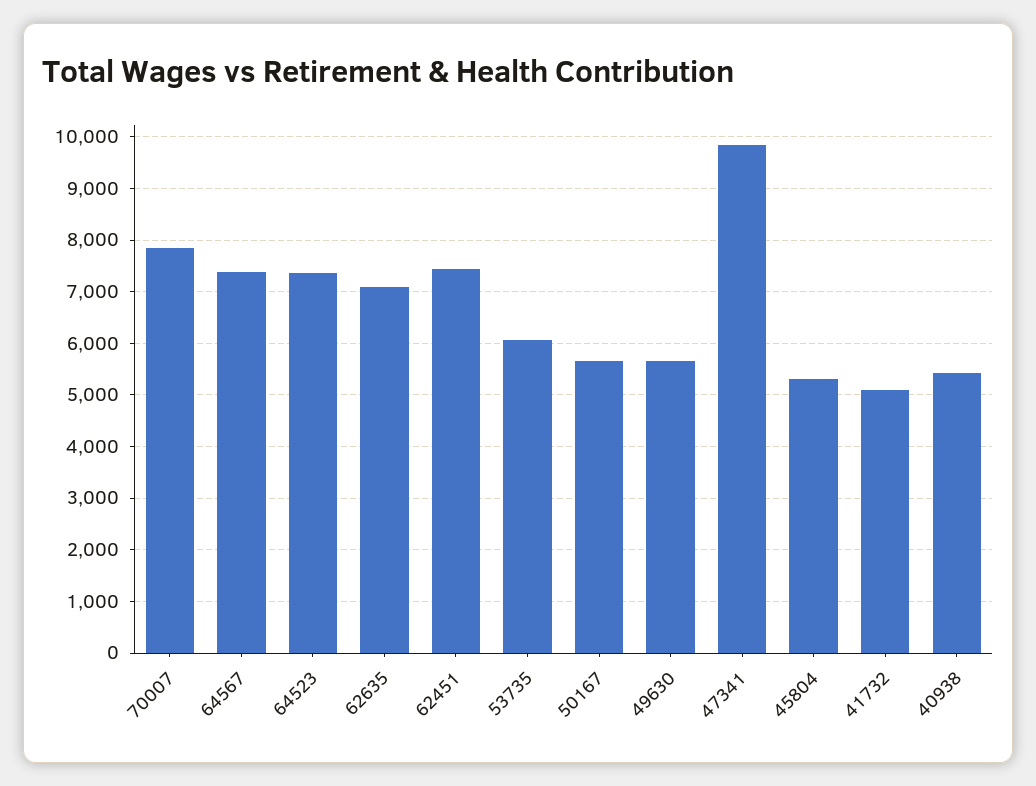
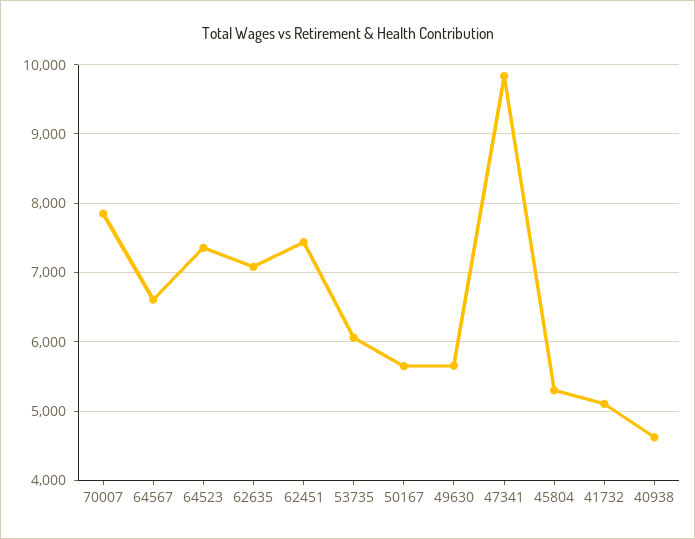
64567: 7400 -> 6600
40938: 5400 -> 4600

